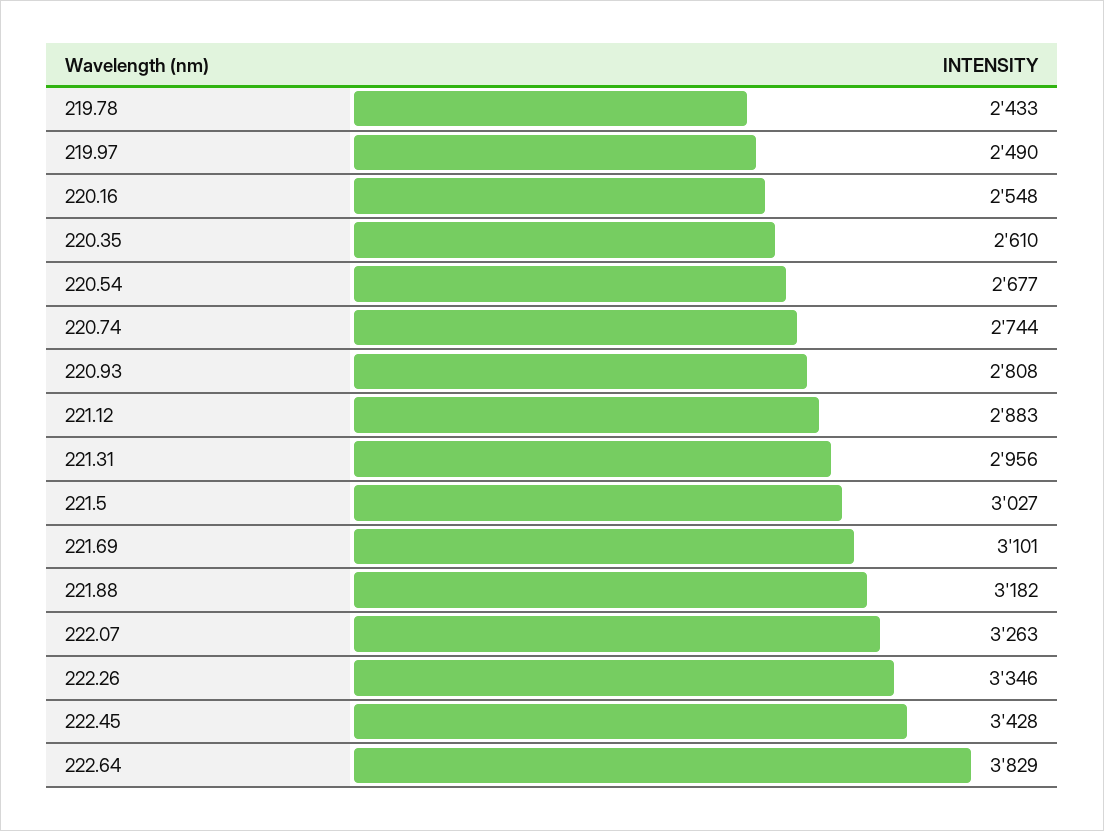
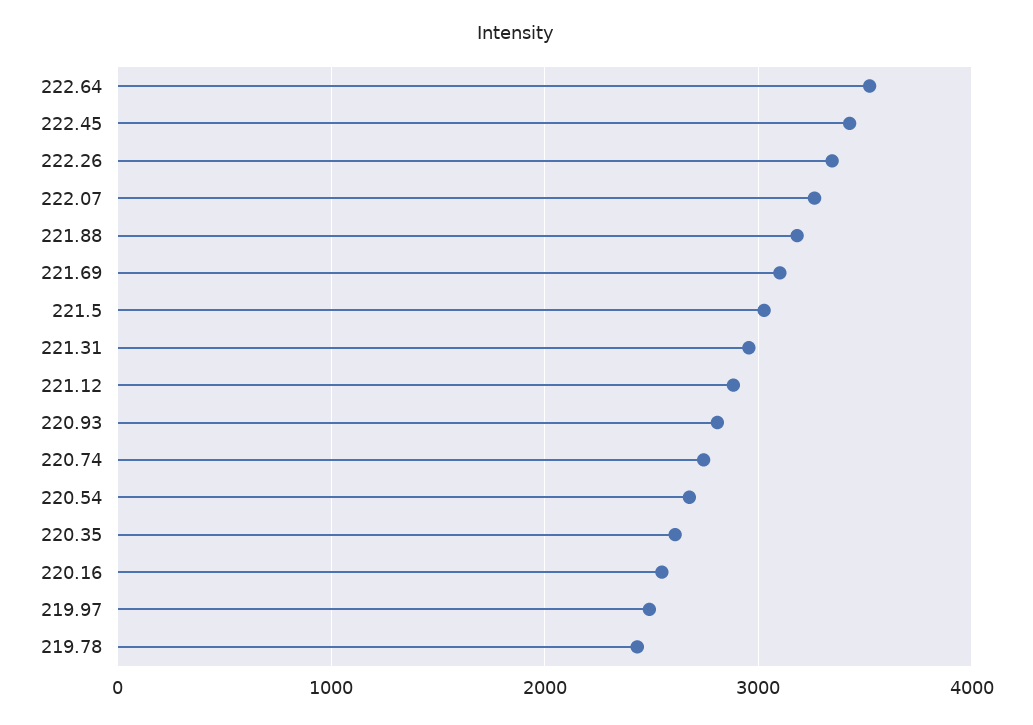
222.64: 3829 -> 3500

